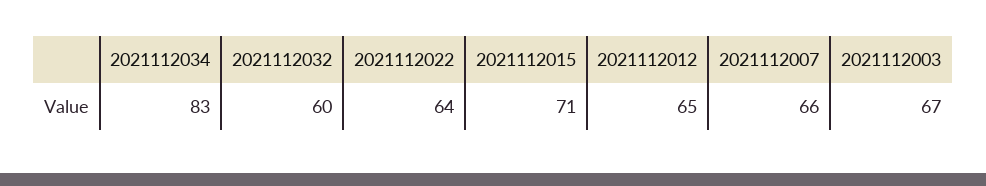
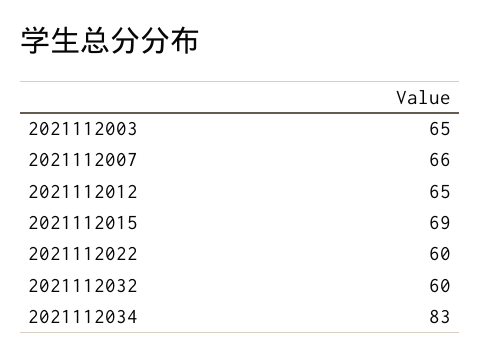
2021112022: 64 -> 60
2021112015: 71 -> 69
2021112003: 67 -> 65

